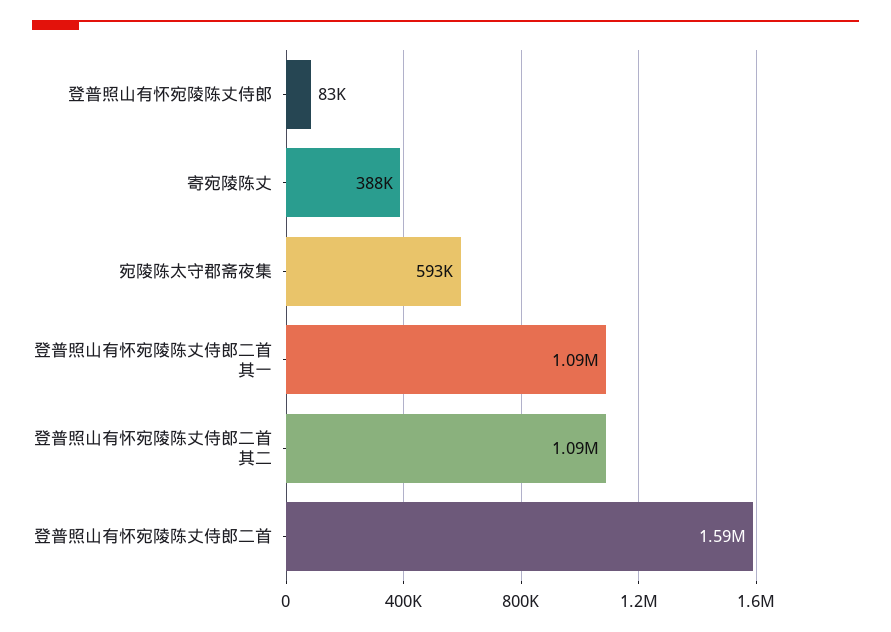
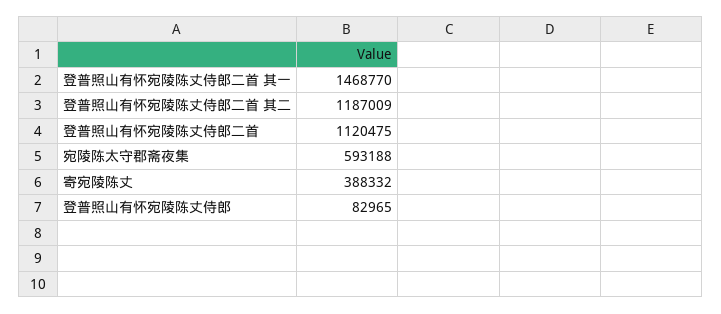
登普照山有怀宛陵陈丈侍郎二首 其一: 1090000 -> 1468770
登普照山有怀宛陵陈丈侍郎二首 其二: 1090000 -> 1187009
登普照山有怀宛陵陈丈侍郎二首: 1590000 -> 1120475

